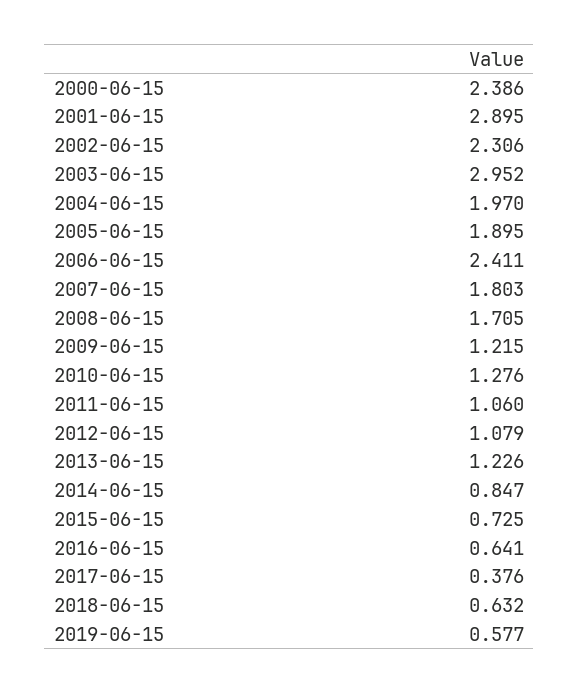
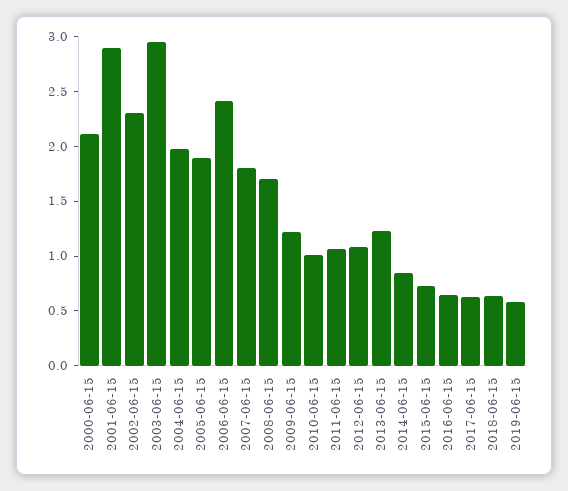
2000-06-15: 2.386 -> 2.1
2010-06-15: 1.276 -> 1
2017-06-15: 0.376 -> 0.6

